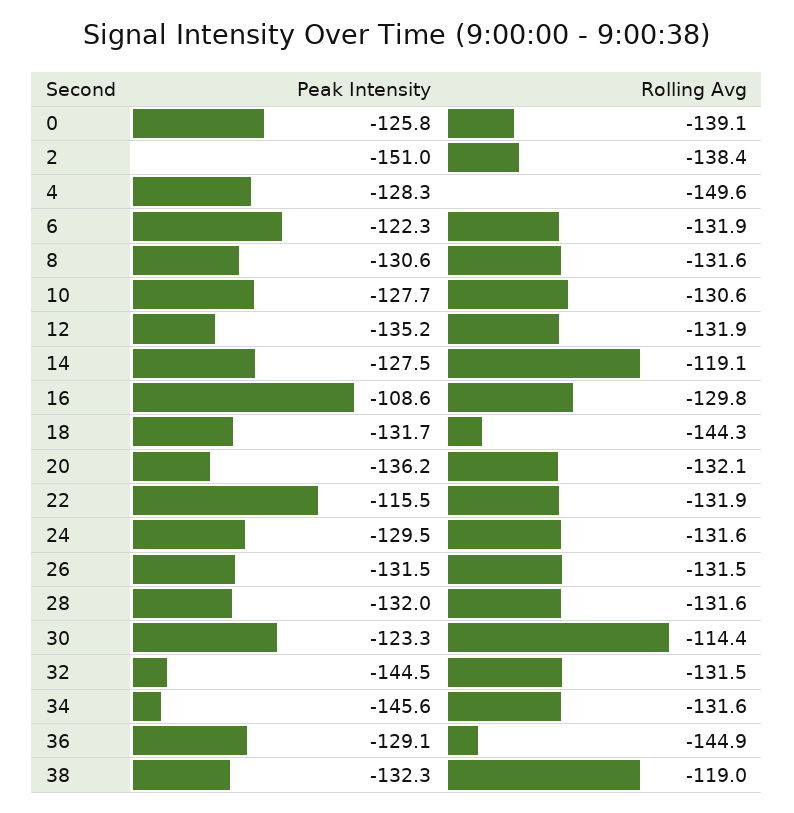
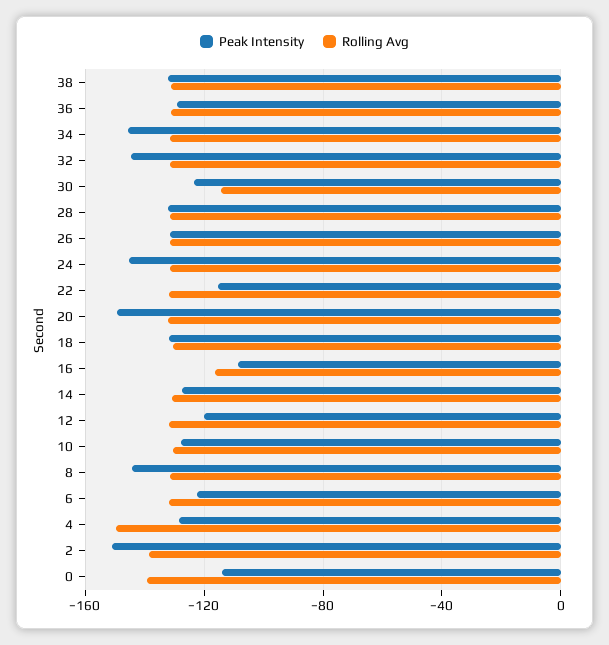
Peak Intensity, 0: -125.8 -> -115
Peak Intensity, 8: -130.6 -> -145
Peak Intensity, 12: -135.2 -> -120
Rolling Avg, 14: -119.1 -> -130
Rolling Avg, 16: -129.8 -> -115
Rolling Avg, 18: -144.3 -> -130
Peak Intensity, 20: -136.2 -> -150
Peak Intensity, 24: -129.5 -> -145
Rolling Avg, 36: -144.9 -> -130
Rolling Avg, 38: -119 -> -130

